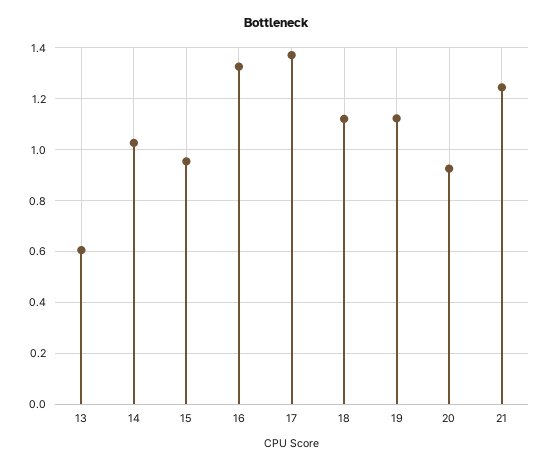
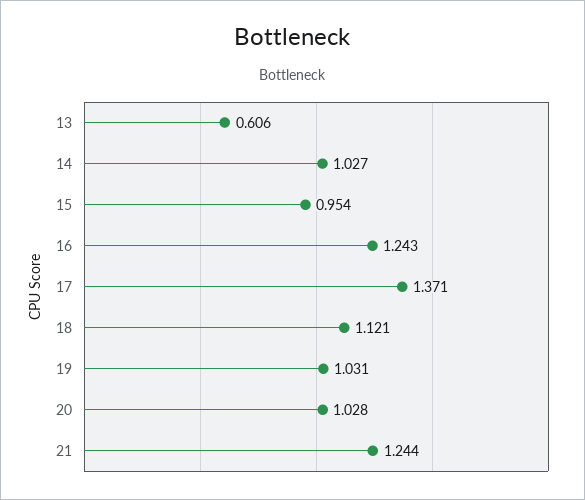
16: 1.325 -> 1.243
19: 1.125 -> 1.031
20: 0.925 -> 1.028

